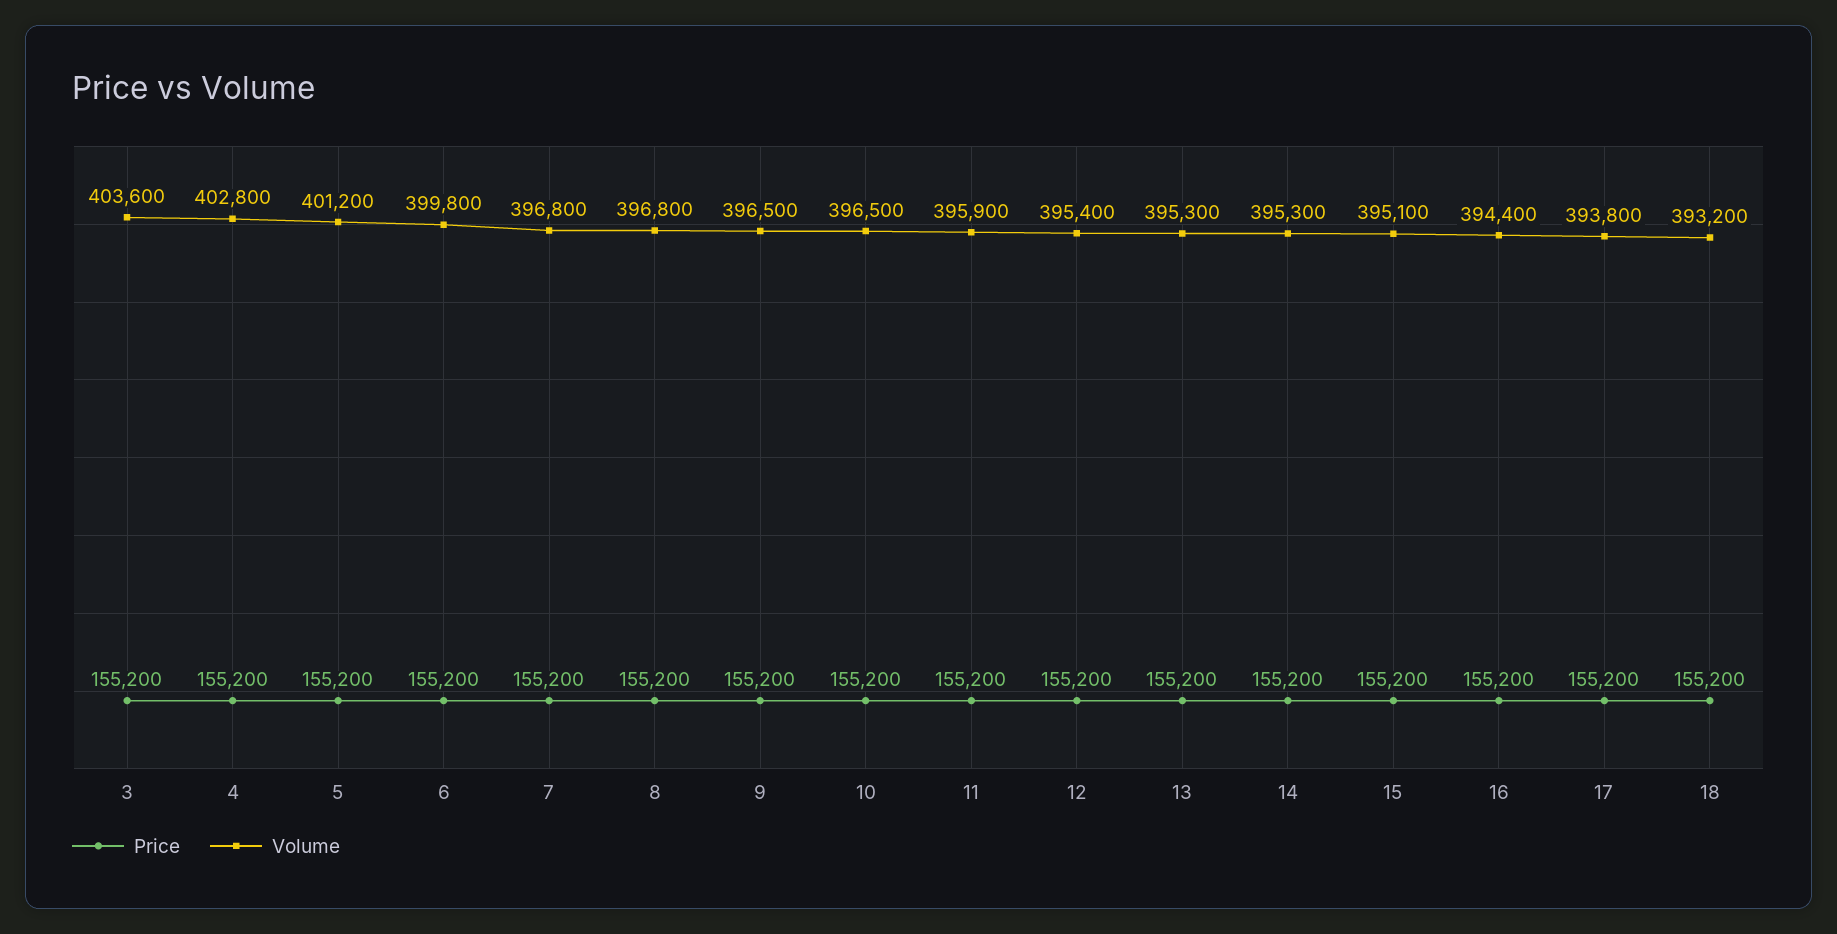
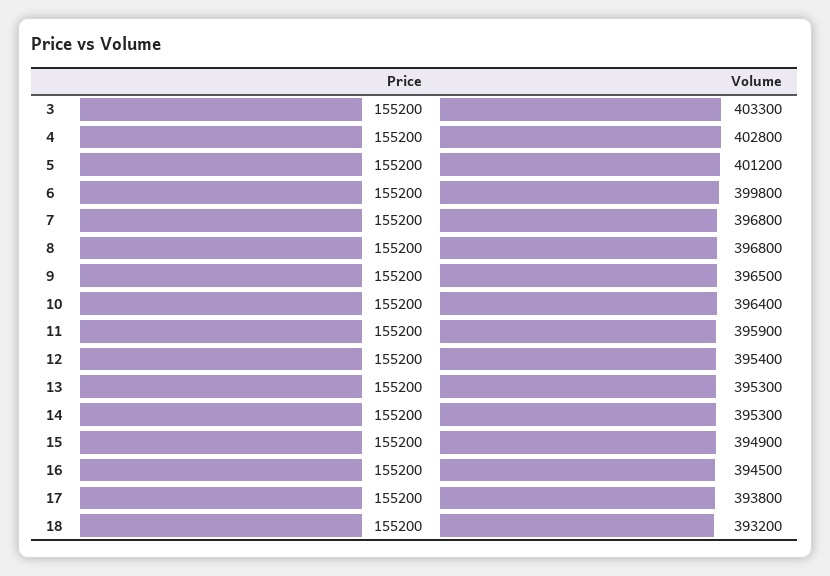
Volume, 3: 403600 -> 403300
Volume, 10: 396500 -> 396400
Volume, 15: 395100 -> 394900
Volume, 16: 394400 -> 394500

